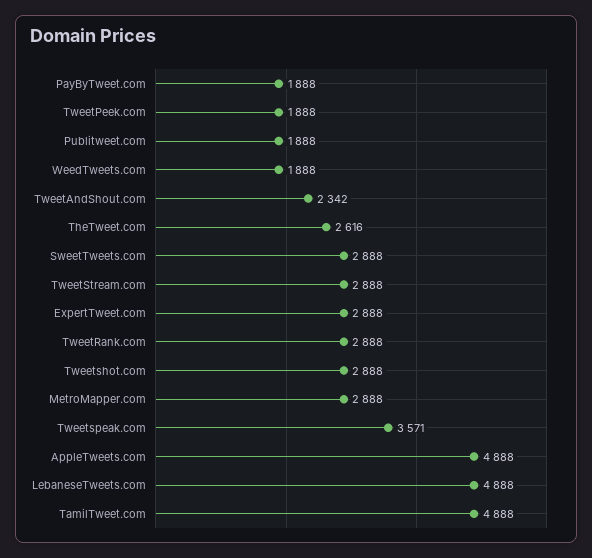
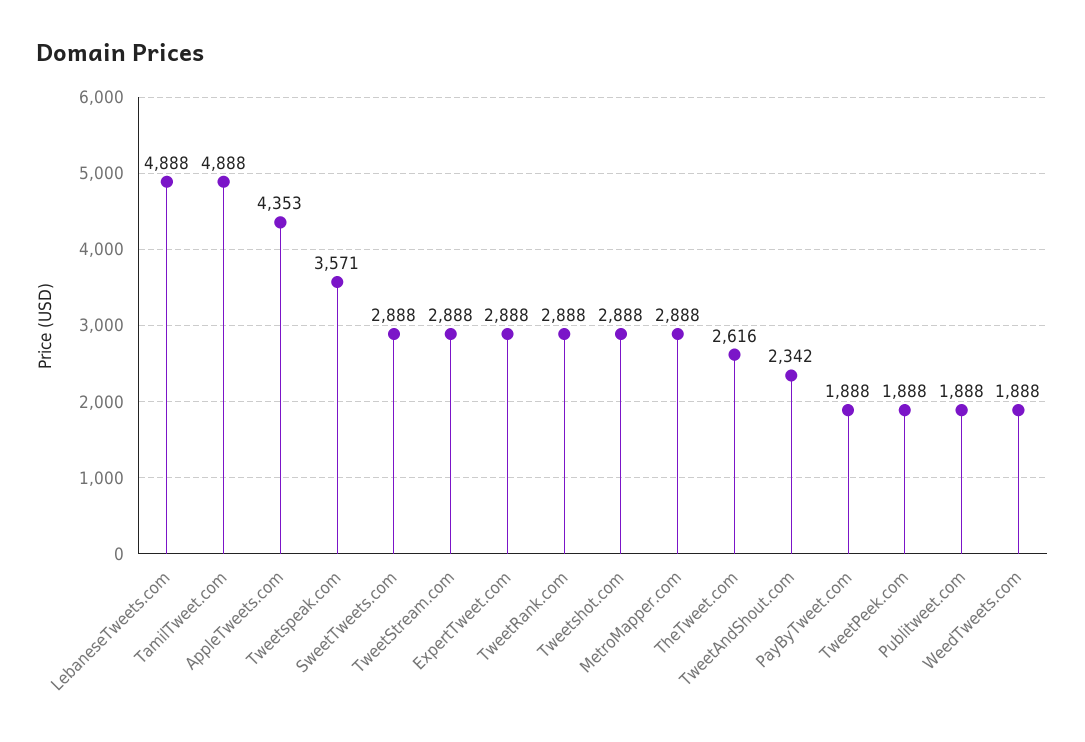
AppleTweets.com: 4888 -> 4353

